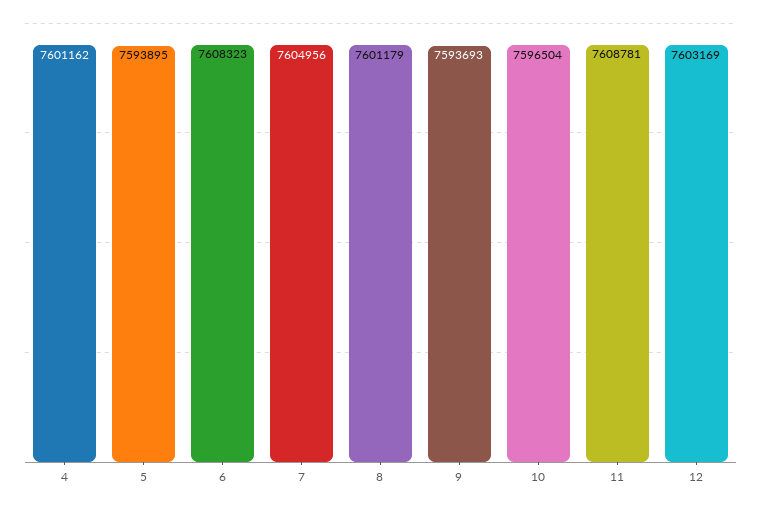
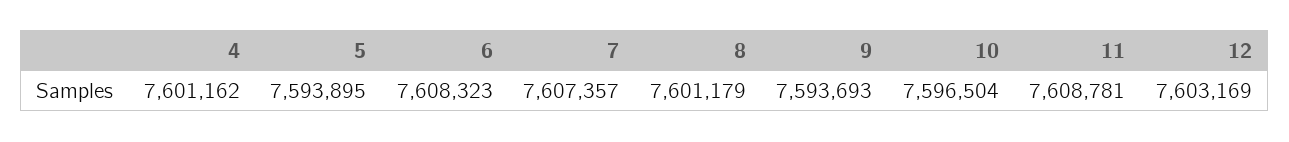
7: 7604956 -> 7607357

